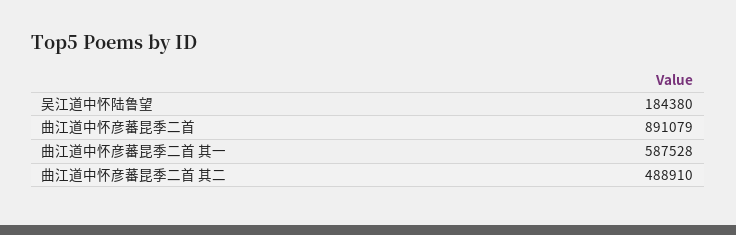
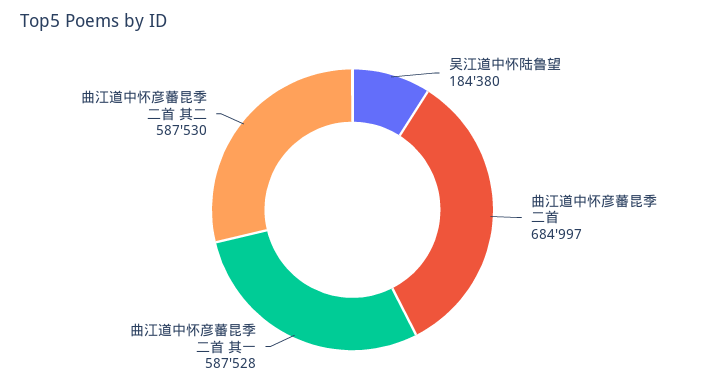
曲江道中怀彦蕃昆季二首: 891079 -> 684997
曲江道中怀彦蕃昆季二首 其二: 488910 -> 587530

